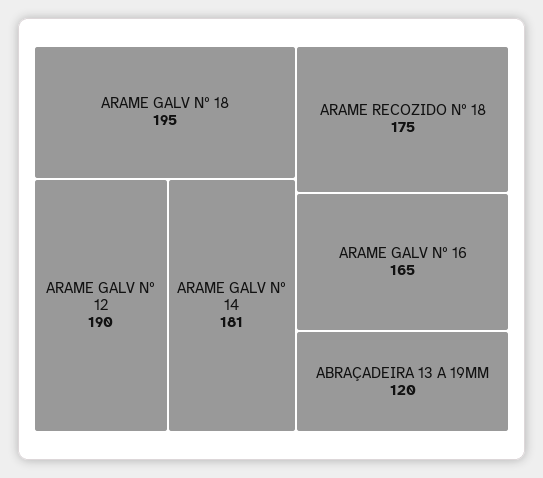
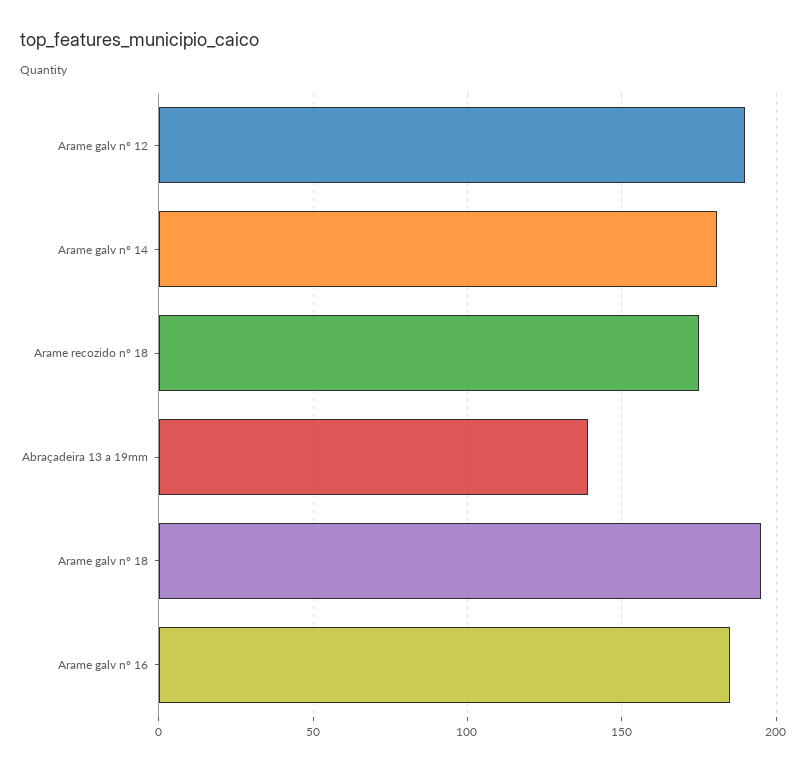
ARAME GALV Nº 16: 165 -> 185
ABRAÇADEIRA 13 A 19MM: 120 -> 140

